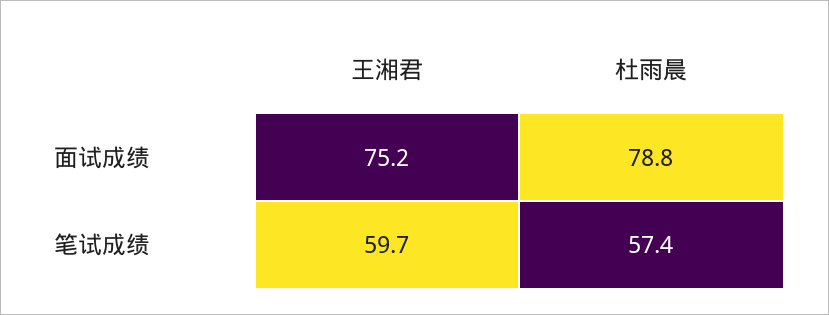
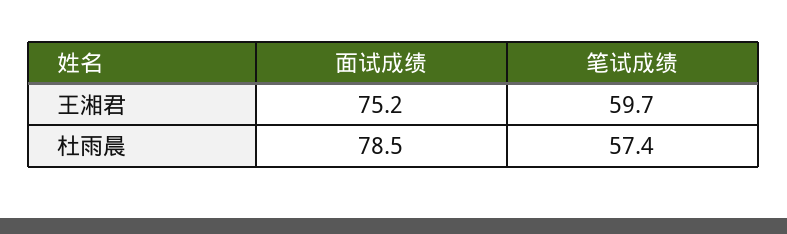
杜雨晨, 面试成绩: 78.8 -> 78.5

